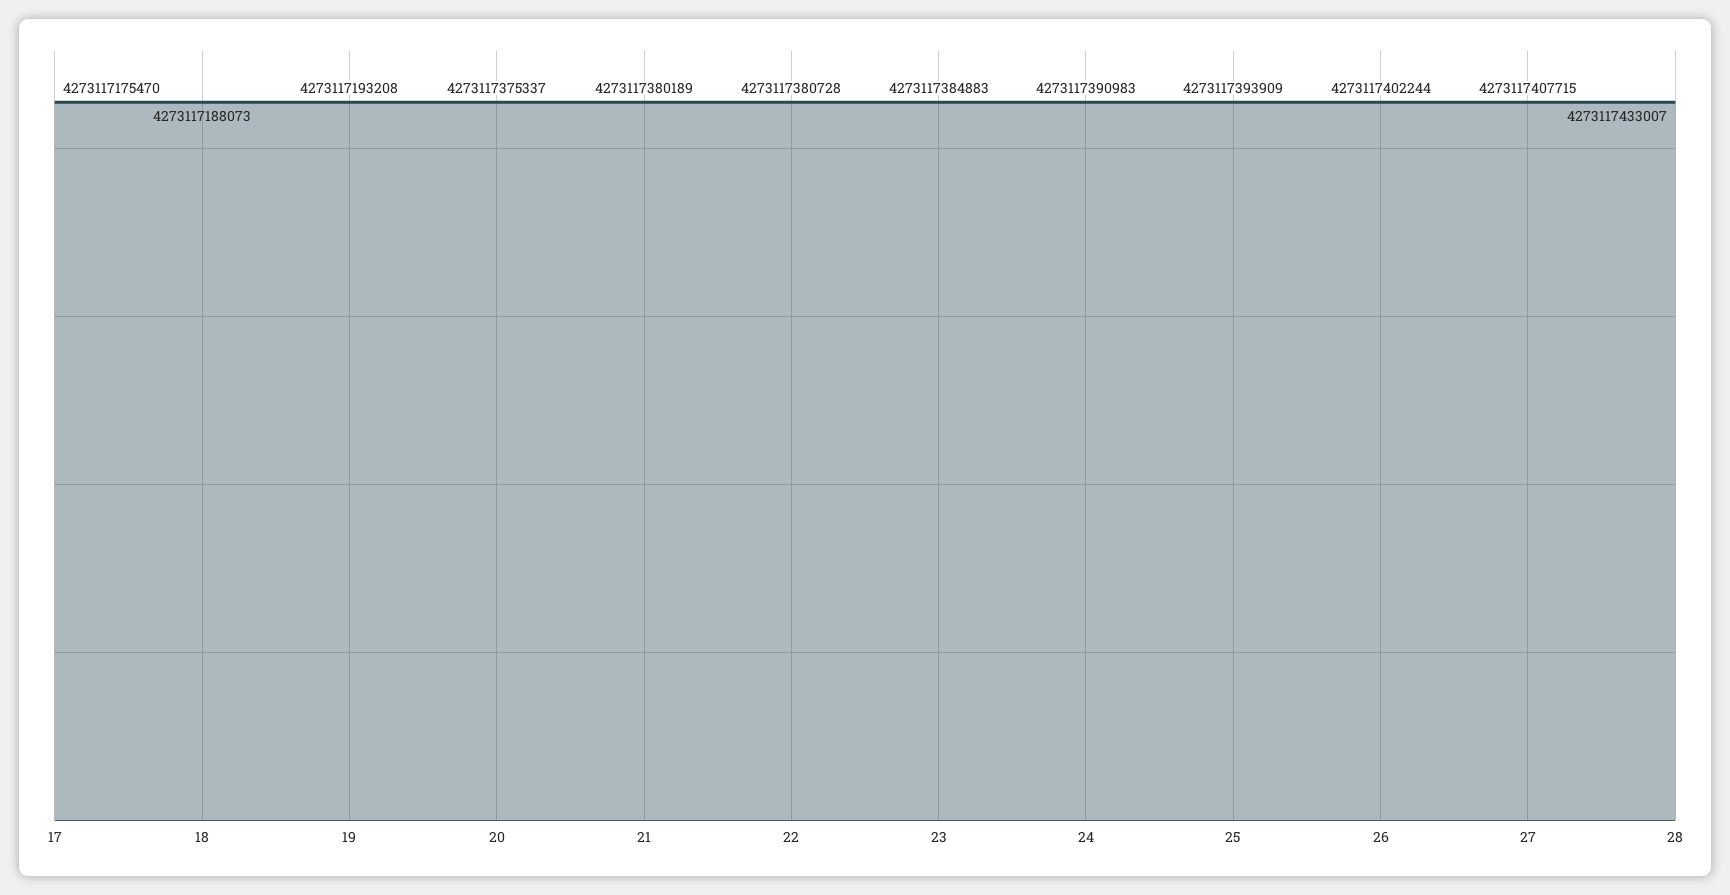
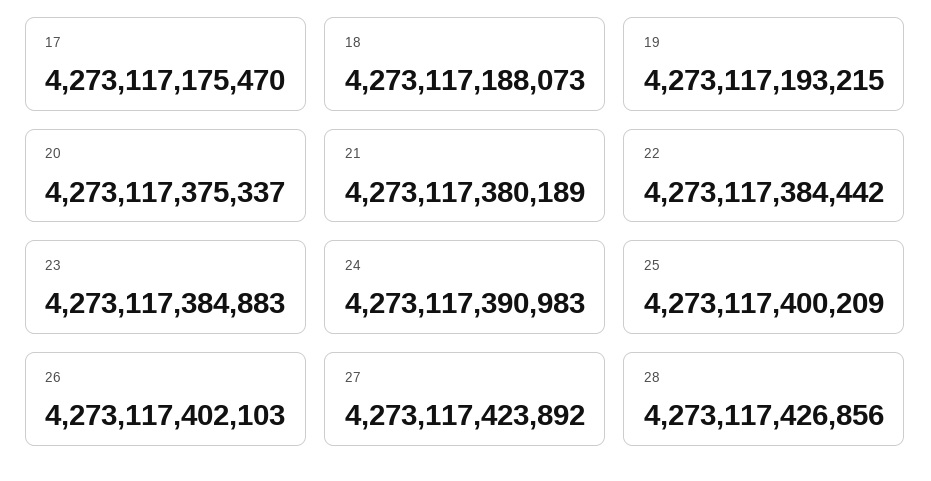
19: 4273117193208 -> 4273117193215
22: 4273117380728 -> 4273117384442
25: 4273117393909 -> 4273117400209
26: 4273117402244 -> 4273117402103
27: 4273117407715 -> 4273117423892
28: 4273117433007 -> 4273117426856

